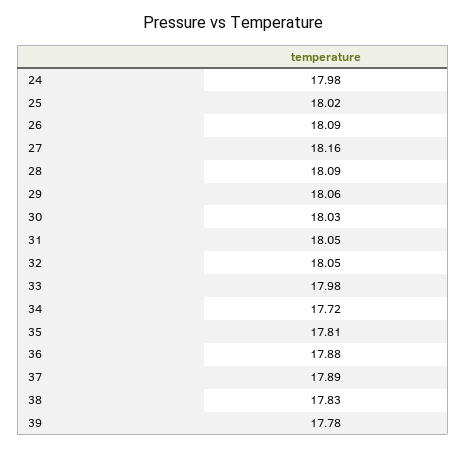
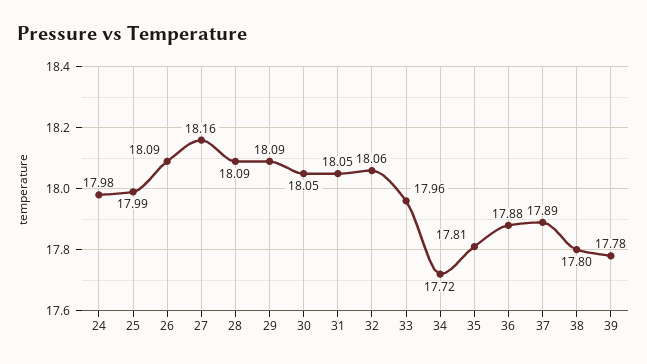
25: 18.02 -> 17.99
29: 18.06 -> 18.09
30: 18.03 -> 18.05
32: 18.05 -> 18.06
33: 17.98 -> 17.96
38: 17.83 -> 17.8

